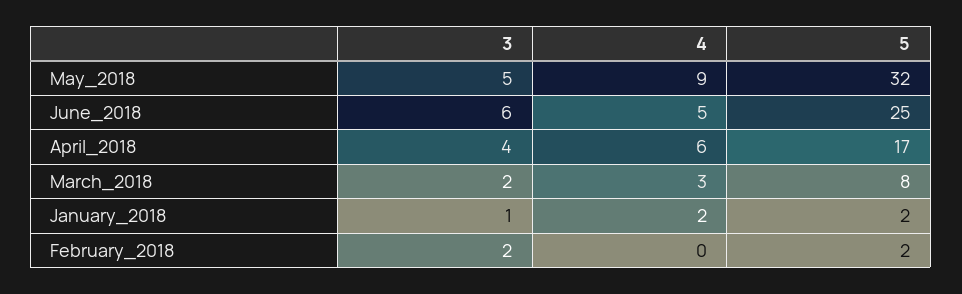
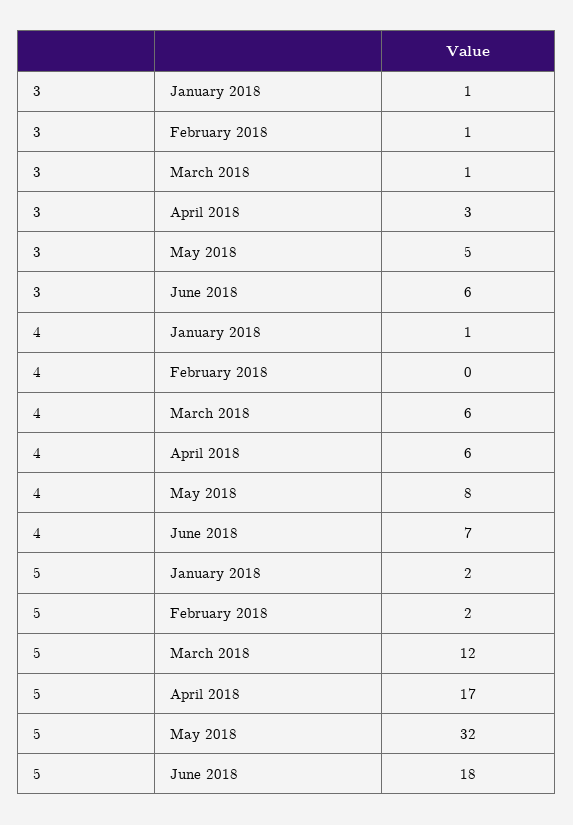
4, May_2018: 9 -> 8
4, June_2018: 5 -> 7
5, June_2018: 25 -> 18
3, April_2018: 4 -> 3
3, March_2018: 2 -> 1
4, March_2018: 3 -> 6
5, March_2018: 8 -> 12
4, January_2018: 2 -> 1
3, February_2018: 2 -> 1

